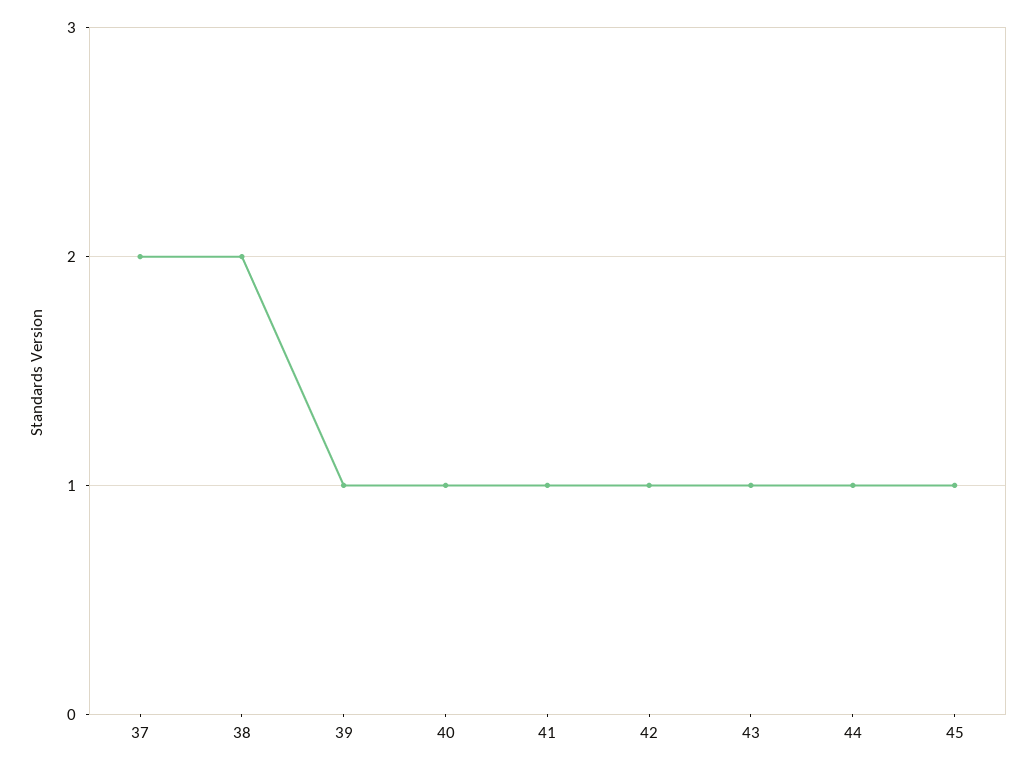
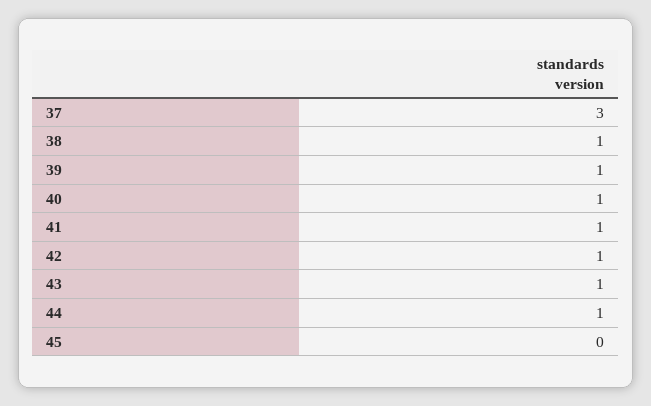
37: 2 -> 3
38: 2 -> 1
45: 1 -> 0

